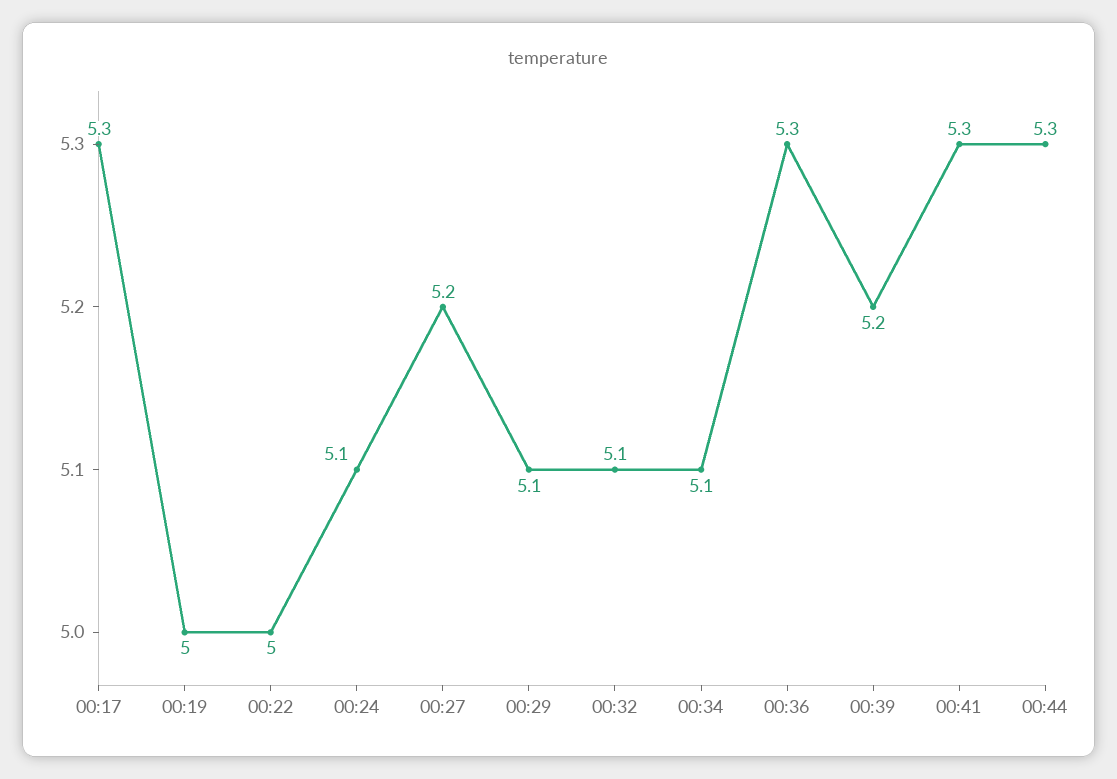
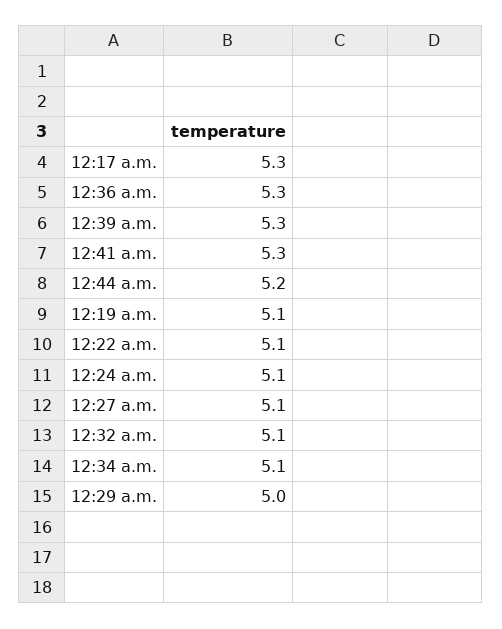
00:19: 5 -> 5.1
00:22: 5 -> 5.1
00:27: 5.2 -> 5.1
00:29: 5.1 -> 5
00:39: 5.2 -> 5.3
00:44: 5.3 -> 5.2

